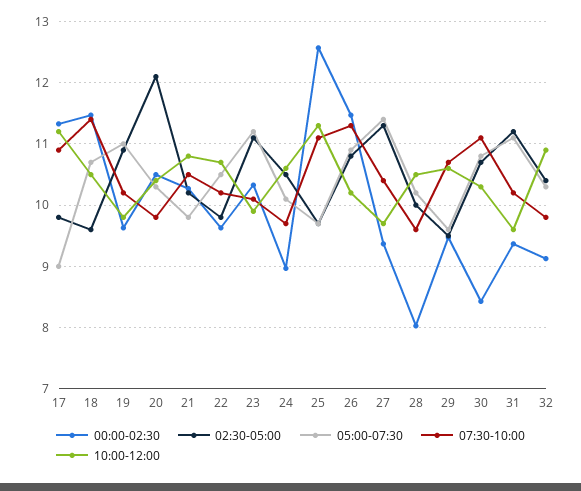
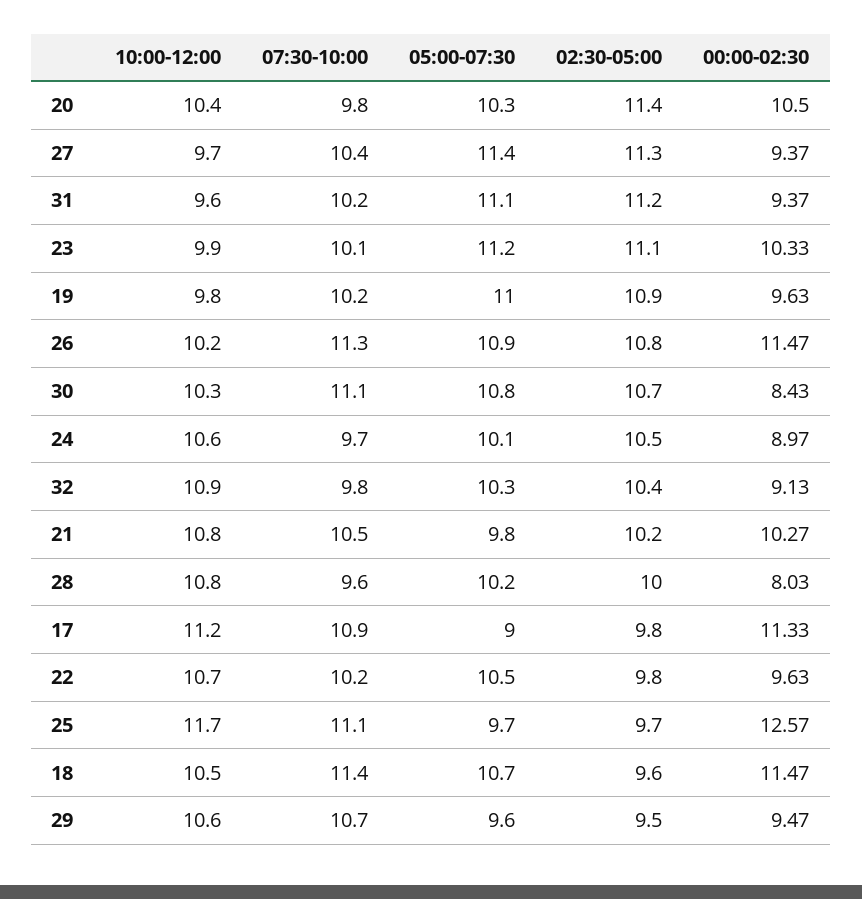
02:30-05:00, 20: 12.1 -> 11.4
10:00-12:00, 25: 11.3 -> 11.7
10:00-12:00, 28: 10.5 -> 10.8

